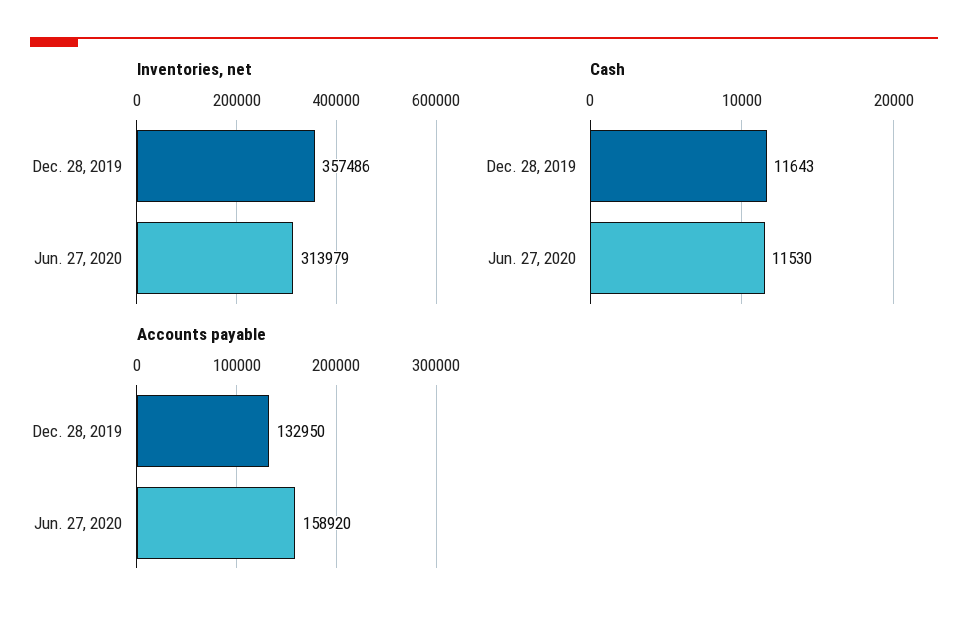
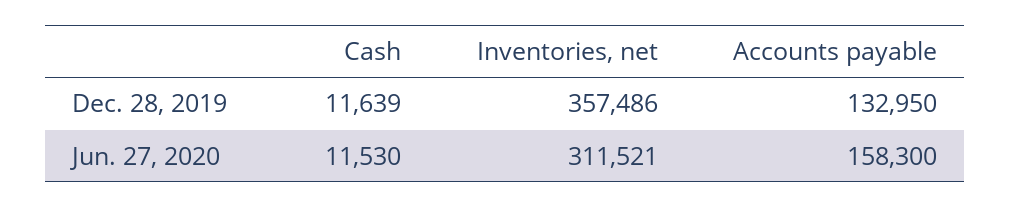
Inventories, net, Jun. 27, 2020: 313979 -> 311521
Cash, Dec. 28, 2019: 11643 -> 11639
Accounts payable, Jun. 27, 2020: 158920 -> 158300

